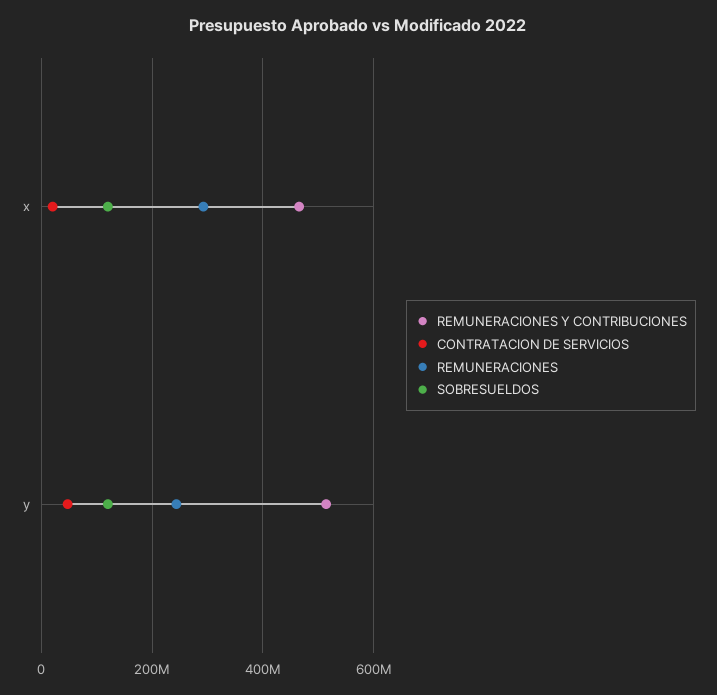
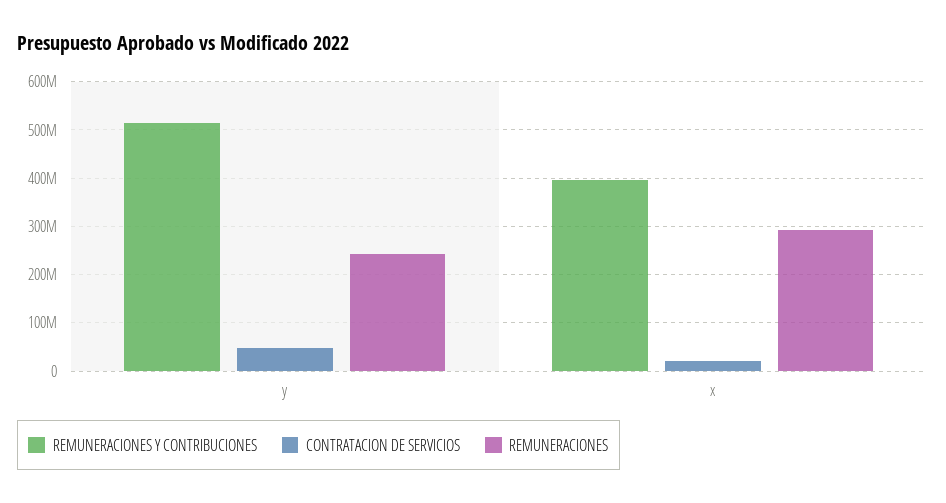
REMUNERACIONES Y CONTRIBUCIONES, x: 460000000 -> 400000000
SOBRESUELDOS, x: 120000000 -> none
SOBRESUELDOS, y: 120000000 -> none

